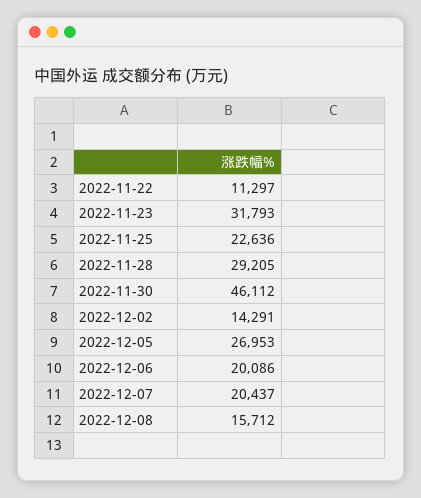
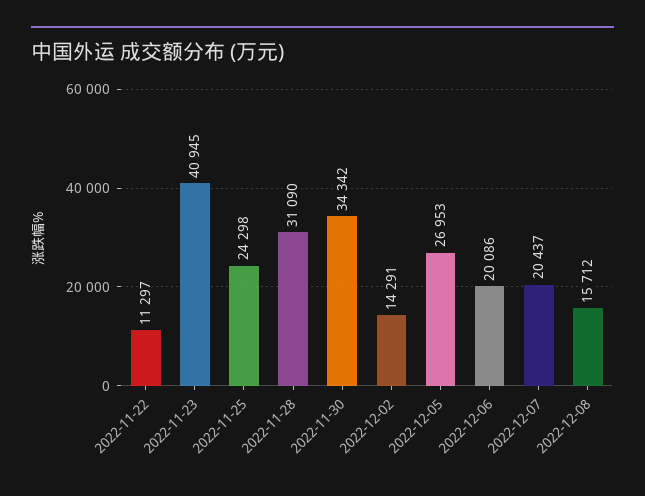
2022-11-23: 31793 -> 40945
2022-11-25: 22636 -> 24298
2022-11-28: 29205 -> 31090
2022-11-30: 46112 -> 34342

